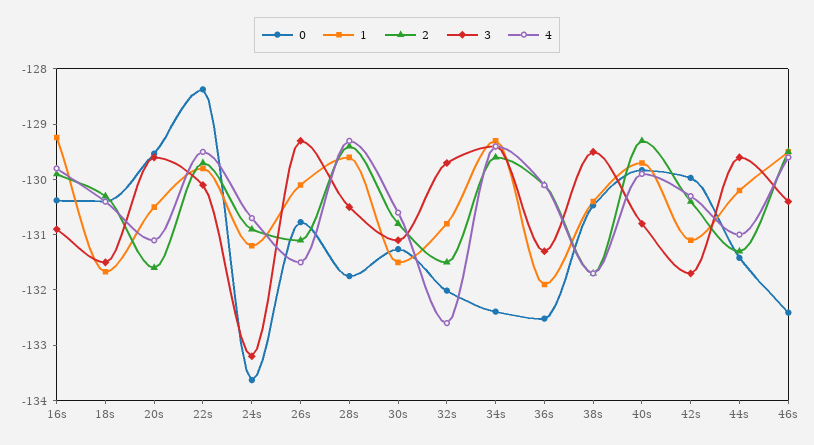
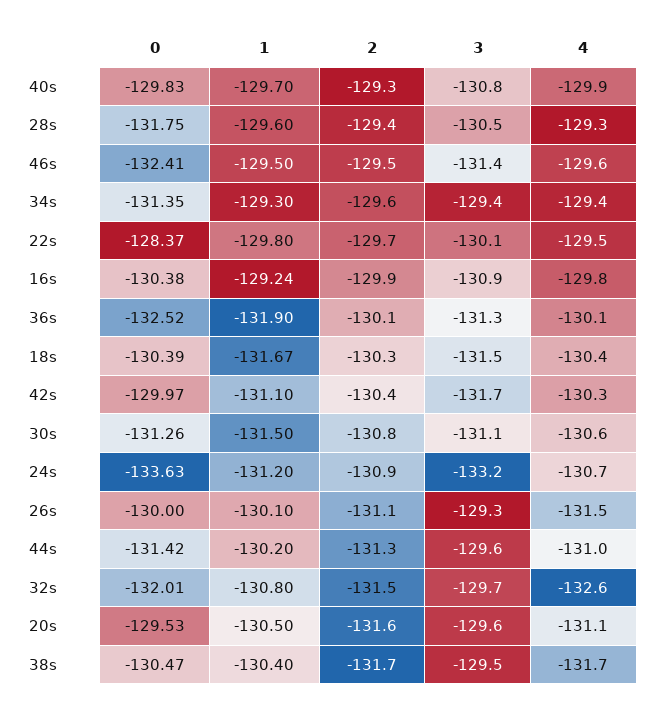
0, 26s: -130.8 -> -130
0, 34s: -132.4 -> -131.35
3, 46s: -130.4 -> -131.4

